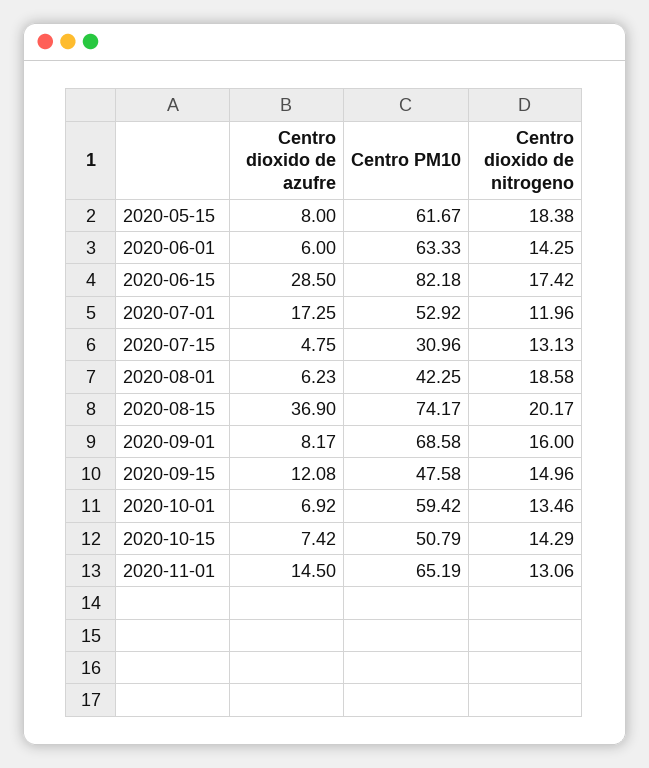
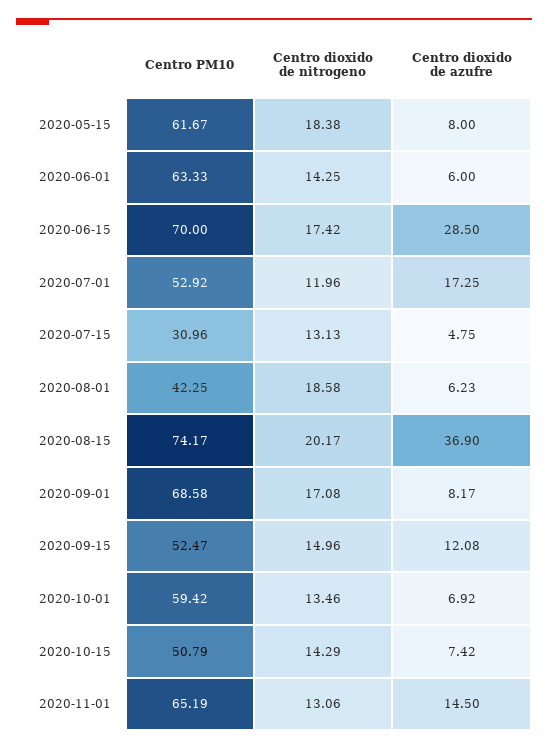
Centro PM10, 2020-06-15: 82.18 -> 70
Centro dioxido de nitrogeno, 2020-09-01: 16 -> 17.08
Centro PM10, 2020-09-15: 47.58 -> 52.47

